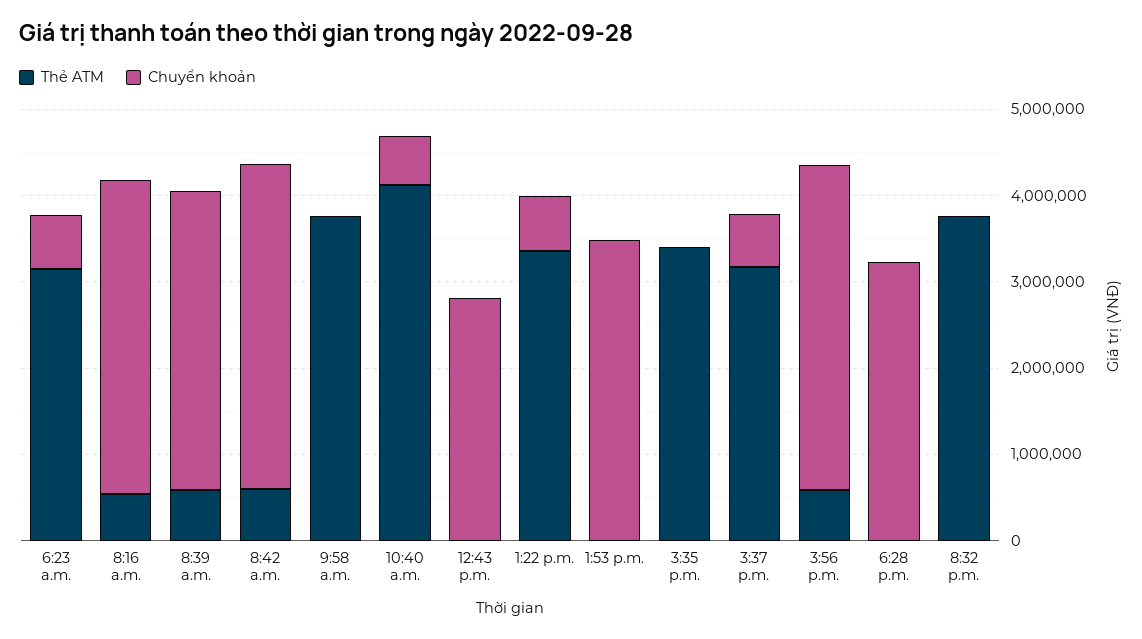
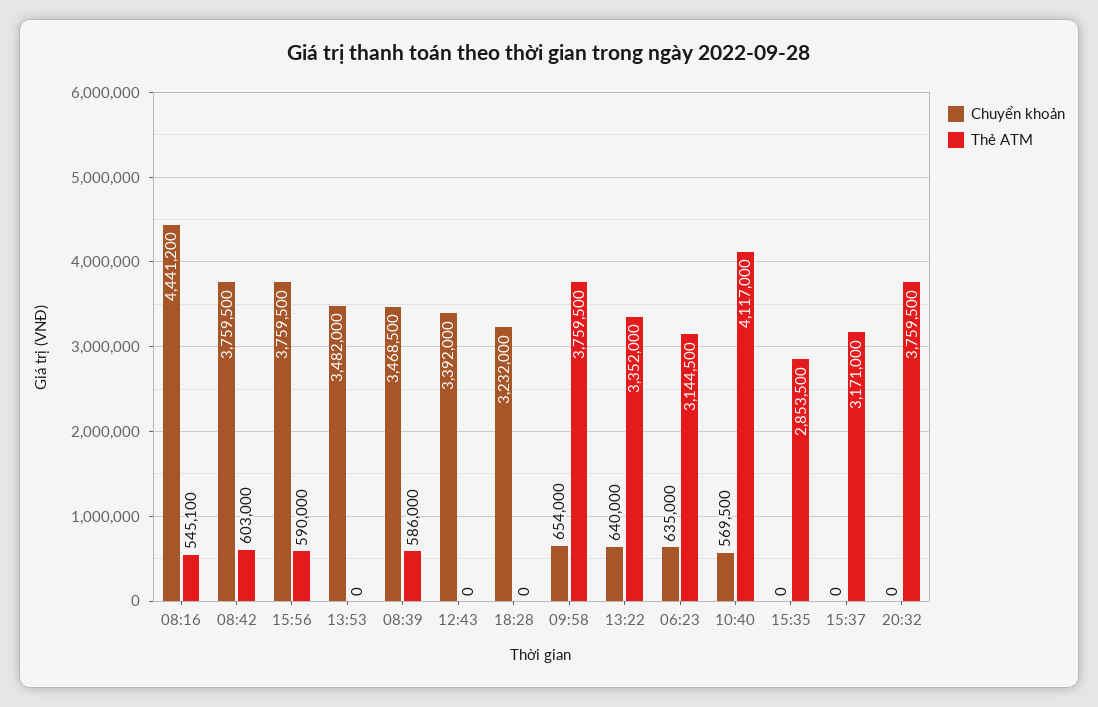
Chuyển khoản, 8:16 a.m.: 3600000 -> 4441200
Chuyển khoản, 9:58 a.m.: 0 -> 654000
Chuyển khoản, 12:43 p.m.: 2800000 -> 3392000
Thẻ ATM, 3:35 p.m.: 3400000 -> 2853500
Chuyển khoản, 3:37 p.m.: 600000 -> 0

